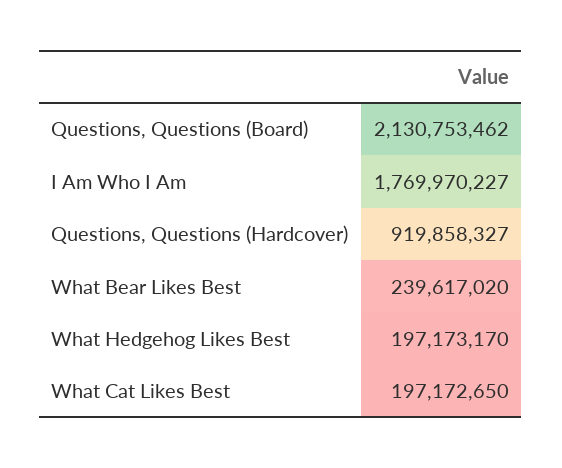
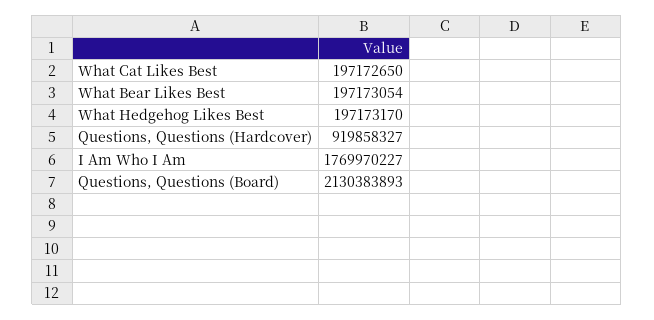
Questions, Questions (Board): 2130753462 -> 2130383893
What Bear Likes Best: 239617020 -> 197173054

